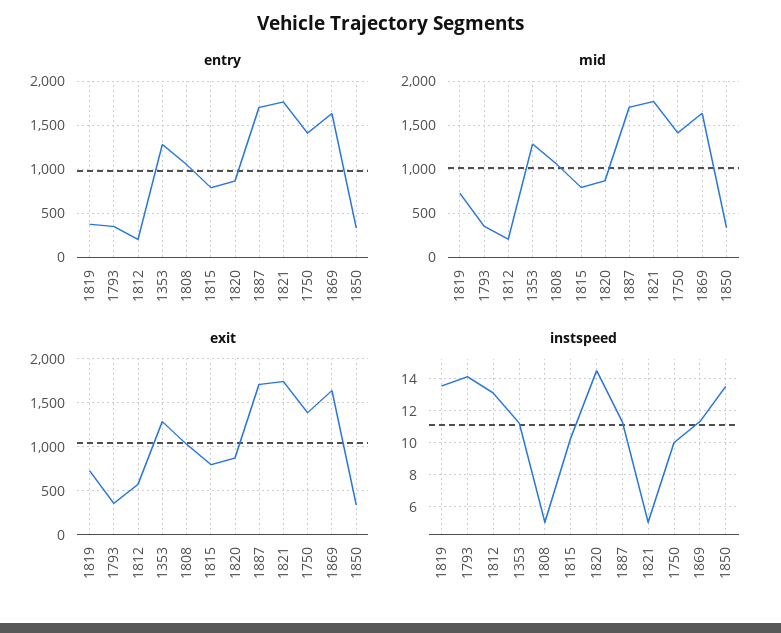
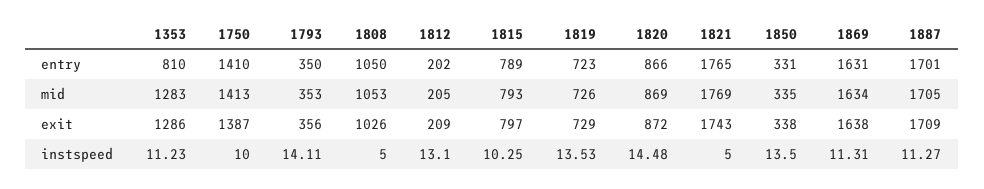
entry, 1819: 400 -> 723
entry, 1353: 1300 -> 810
exit, 1812: 600 -> 209

